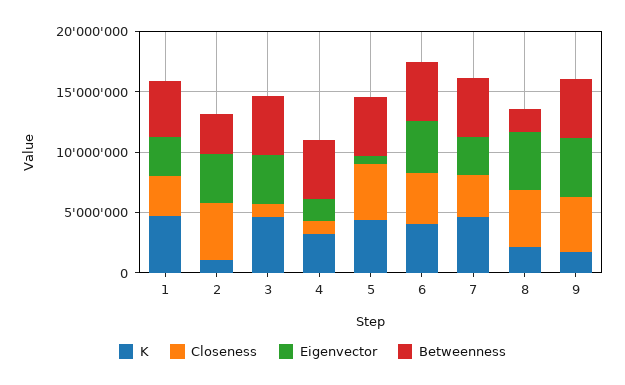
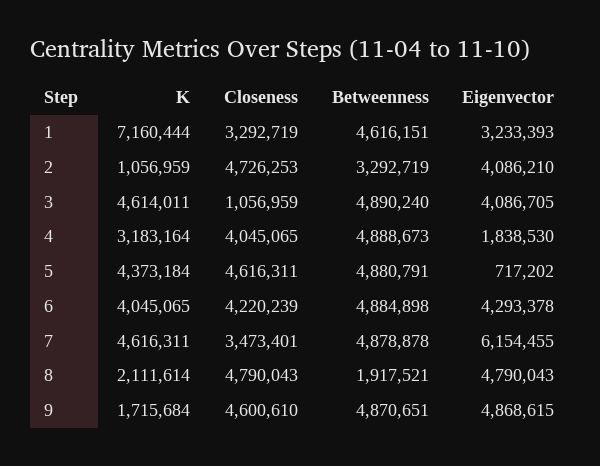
K, 1: 5000000 -> 7160444
Closeness, 4: 1000000 -> 4045065
Eigenvector, 7: 3000000 -> 6154455

